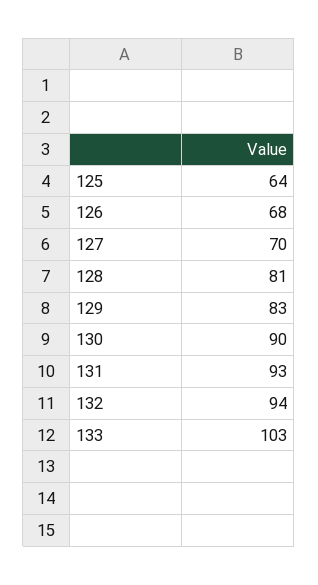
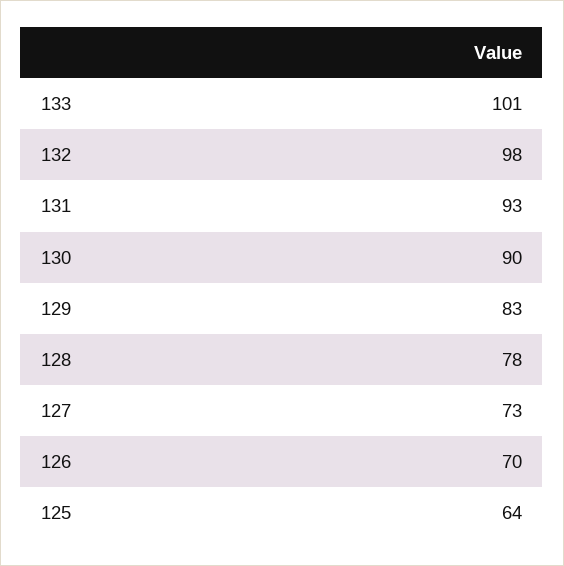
126: 68 -> 70
127: 70 -> 73
128: 81 -> 78
132: 94 -> 98
133: 103 -> 101

